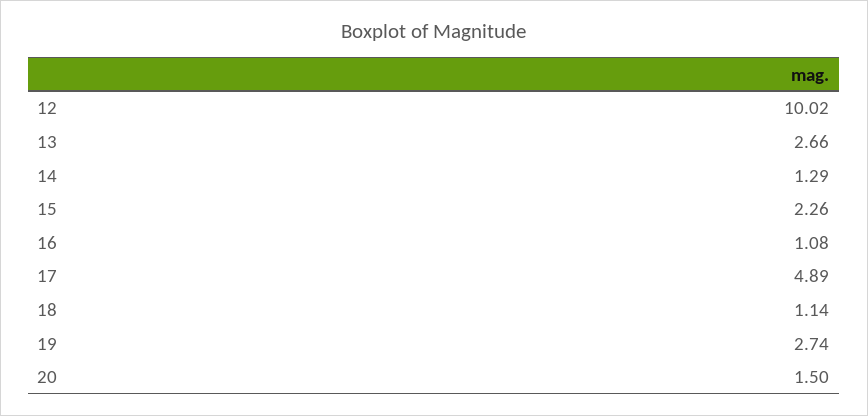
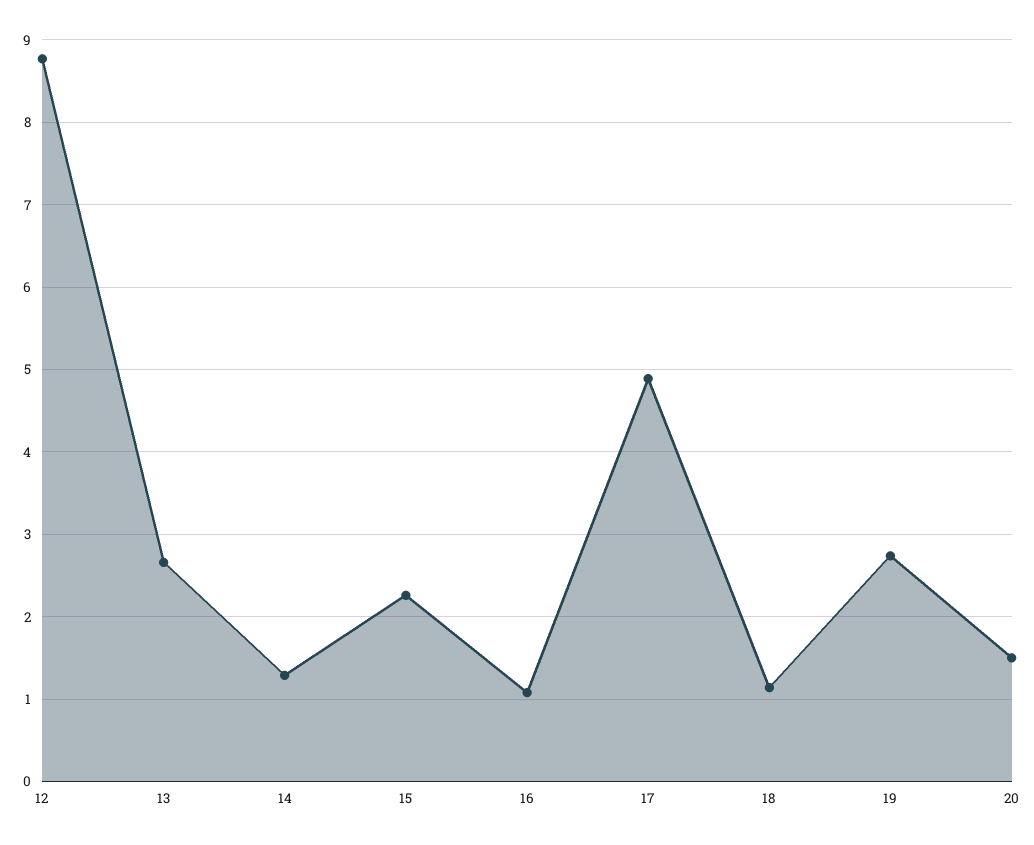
12: 10.02 -> 8.8

